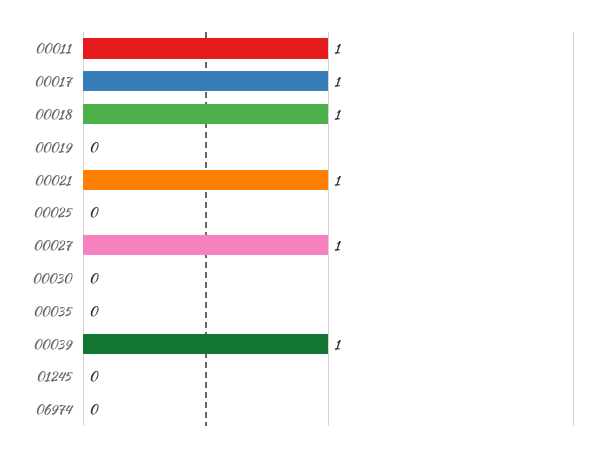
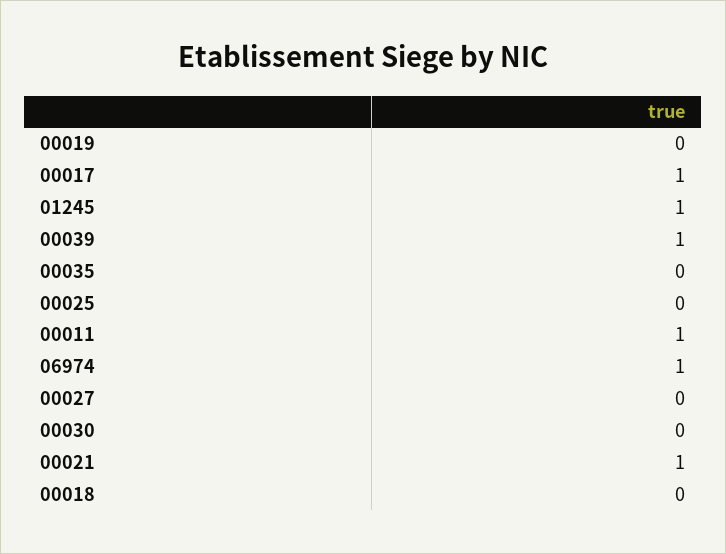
00018: 1 -> 0
00027: 1 -> 0
01245: 0 -> 1
06974: 0 -> 1

